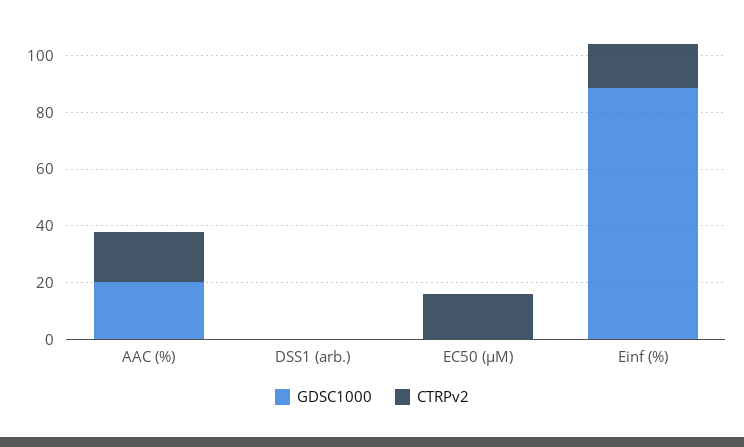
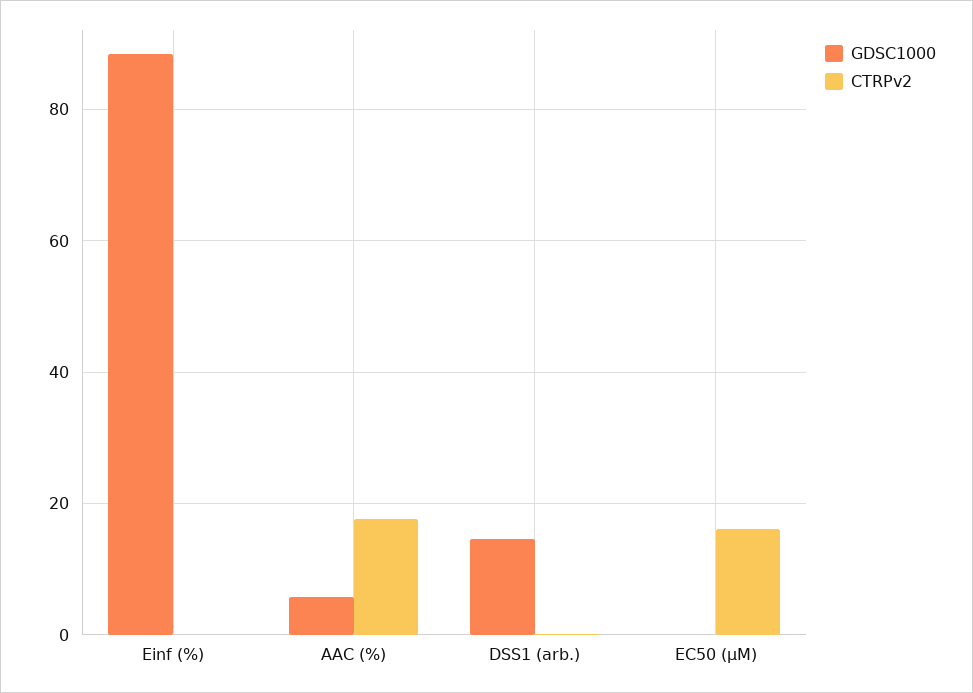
GDSC1000, AAC (%): 20 -> 6
GDSC1000, DSS1 (arb.): 0 -> 14
CTRPv2, Einf (%): 15 -> 0

